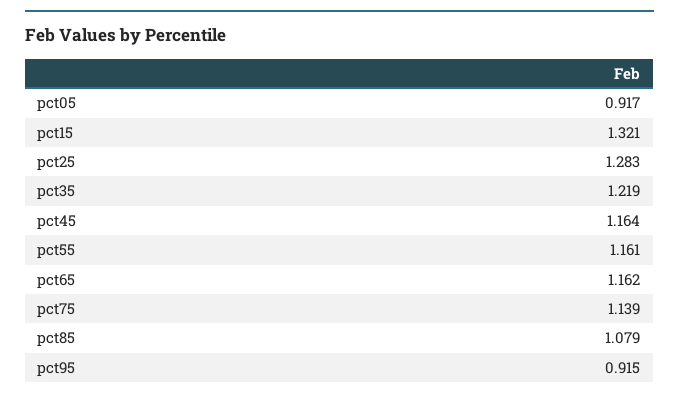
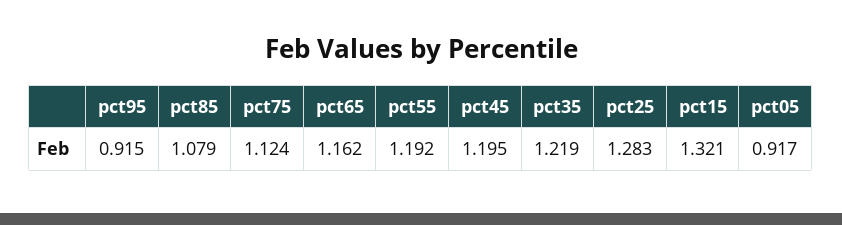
pct45: 1.164 -> 1.195
pct55: 1.161 -> 1.192
pct75: 1.139 -> 1.124

